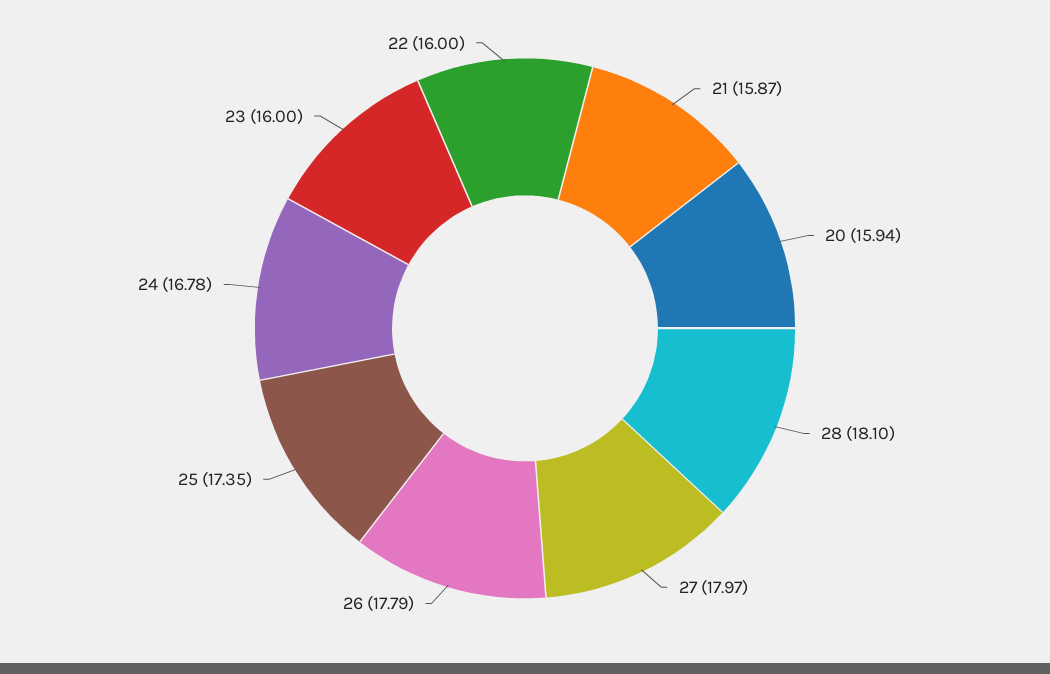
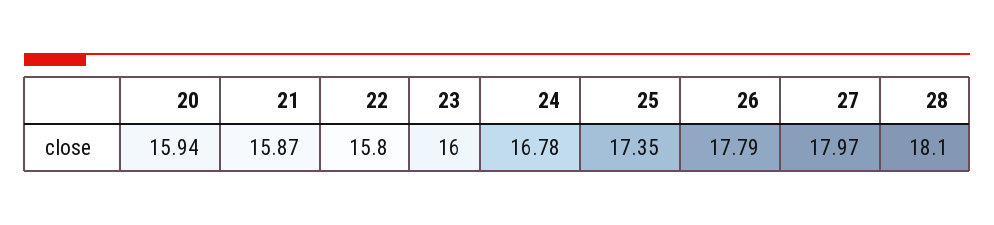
22: 16 -> 15.8

